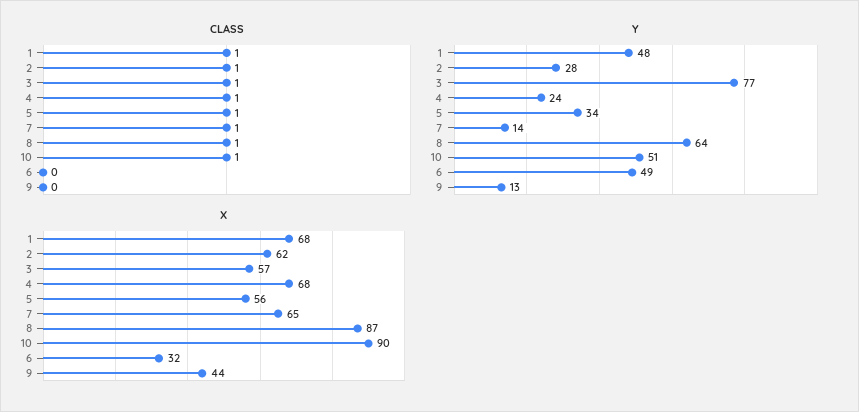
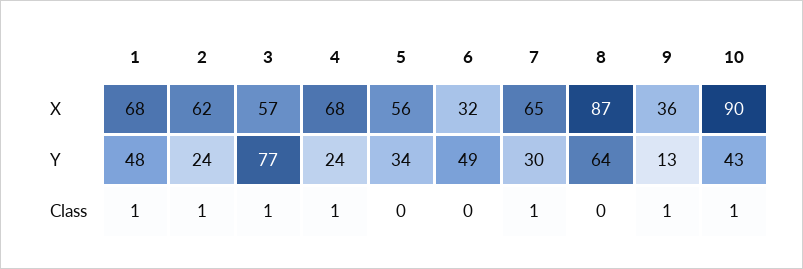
CLASS, 5: 1 -> 0
CLASS, 8: 1 -> 0
CLASS, 9: 0 -> 1
Y, 2: 28 -> 24
Y, 7: 14 -> 30
Y, 10: 51 -> 43
X, 9: 44 -> 36

